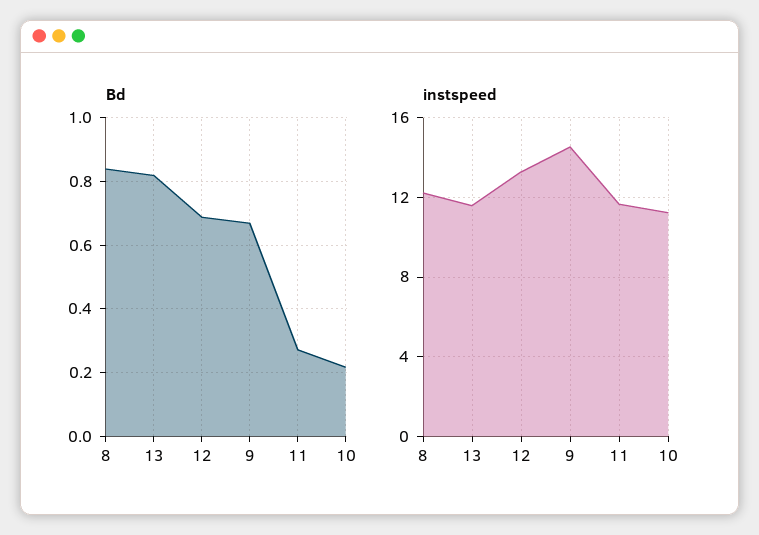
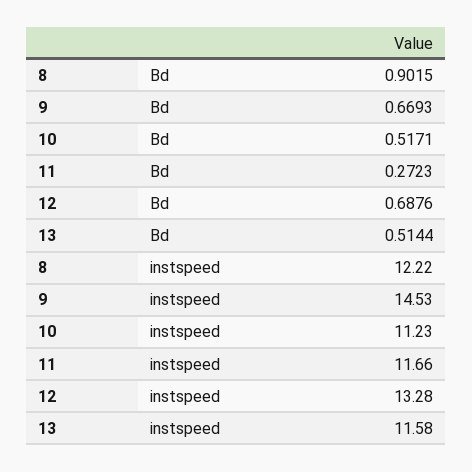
Bd, 8: 0.84 -> 0.9015
Bd, 13: 0.82 -> 0.5144
Bd, 10: 0.22 -> 0.5171

